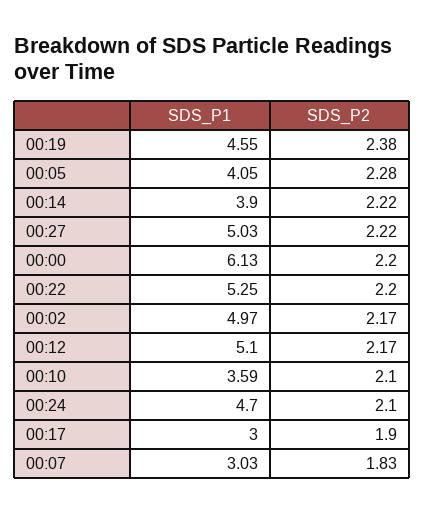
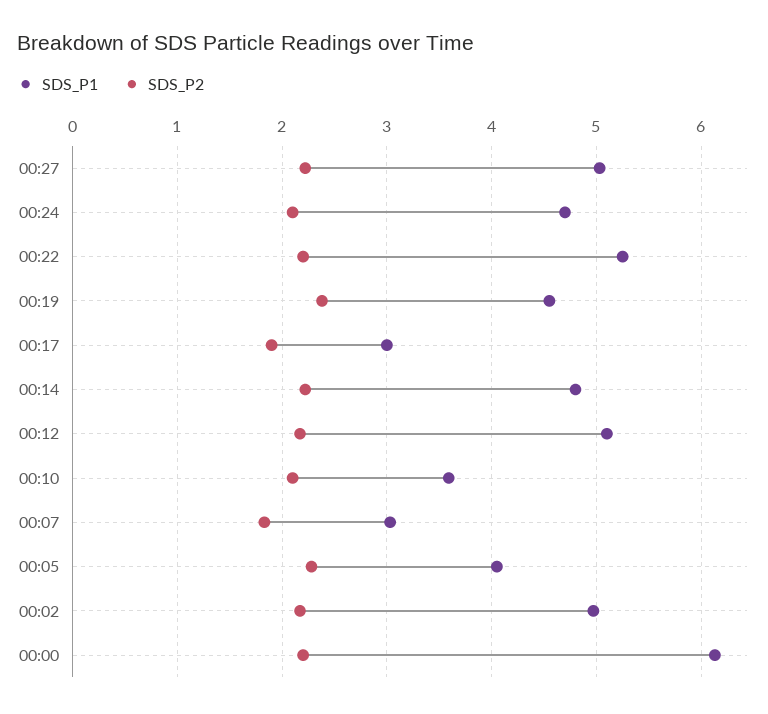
SDS_P1, 00:14: 3.9 -> 4.8

